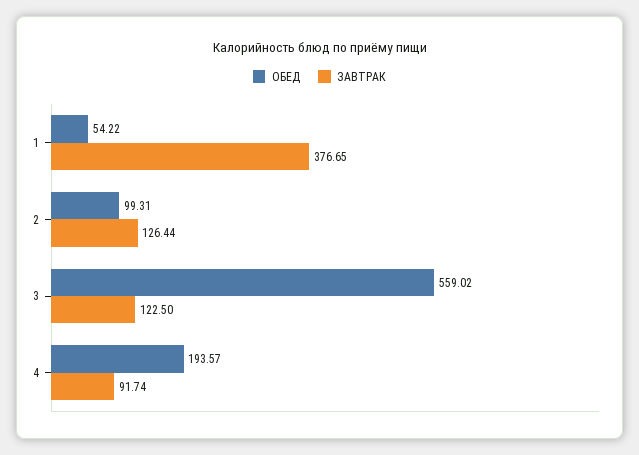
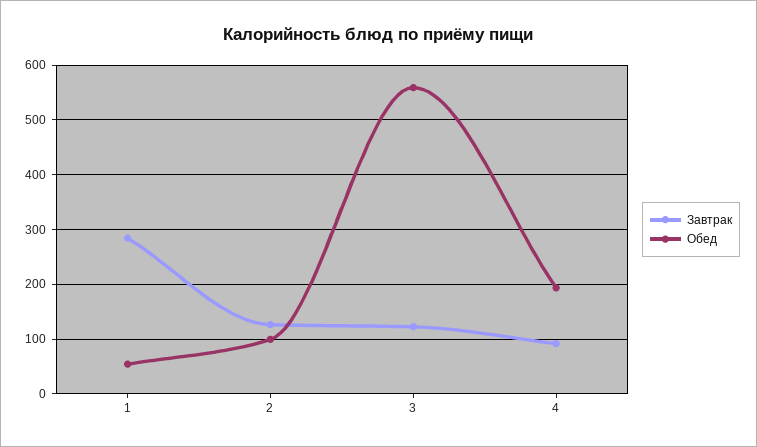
ЗАВТРАК, 1: 376.65 -> 280

